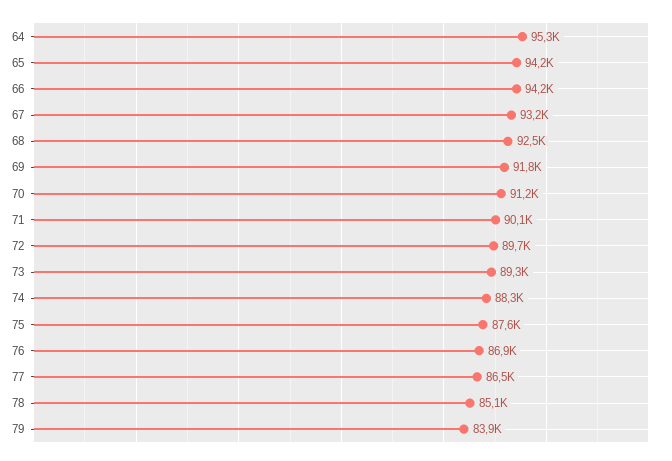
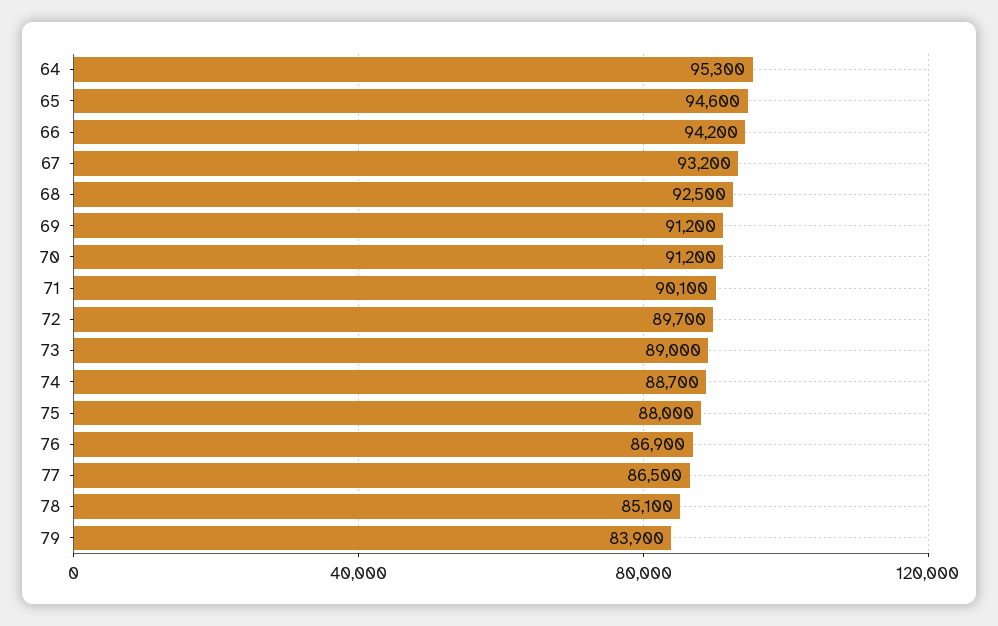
65: 94200 -> 94600
69: 91800 -> 91200
73: 89300 -> 89000
74: 88300 -> 88700
75: 87600 -> 88000

